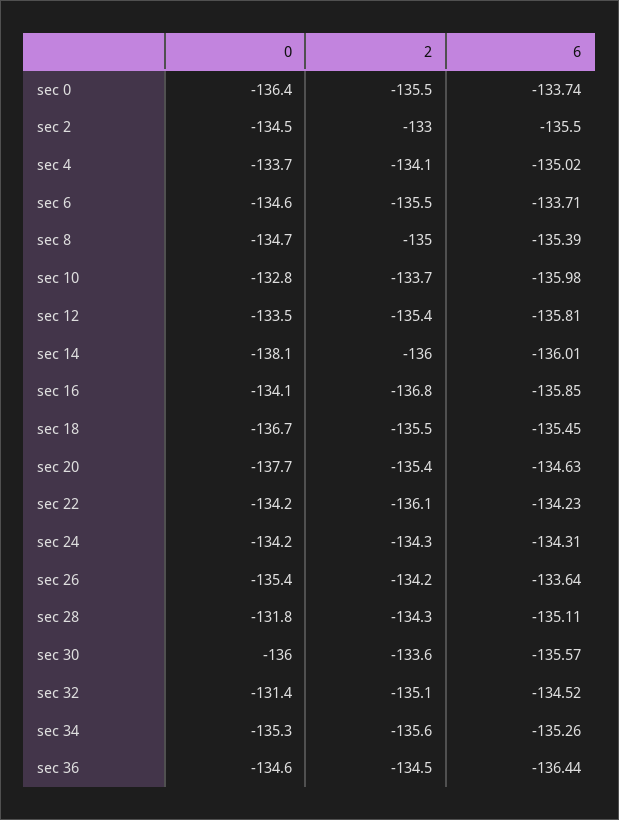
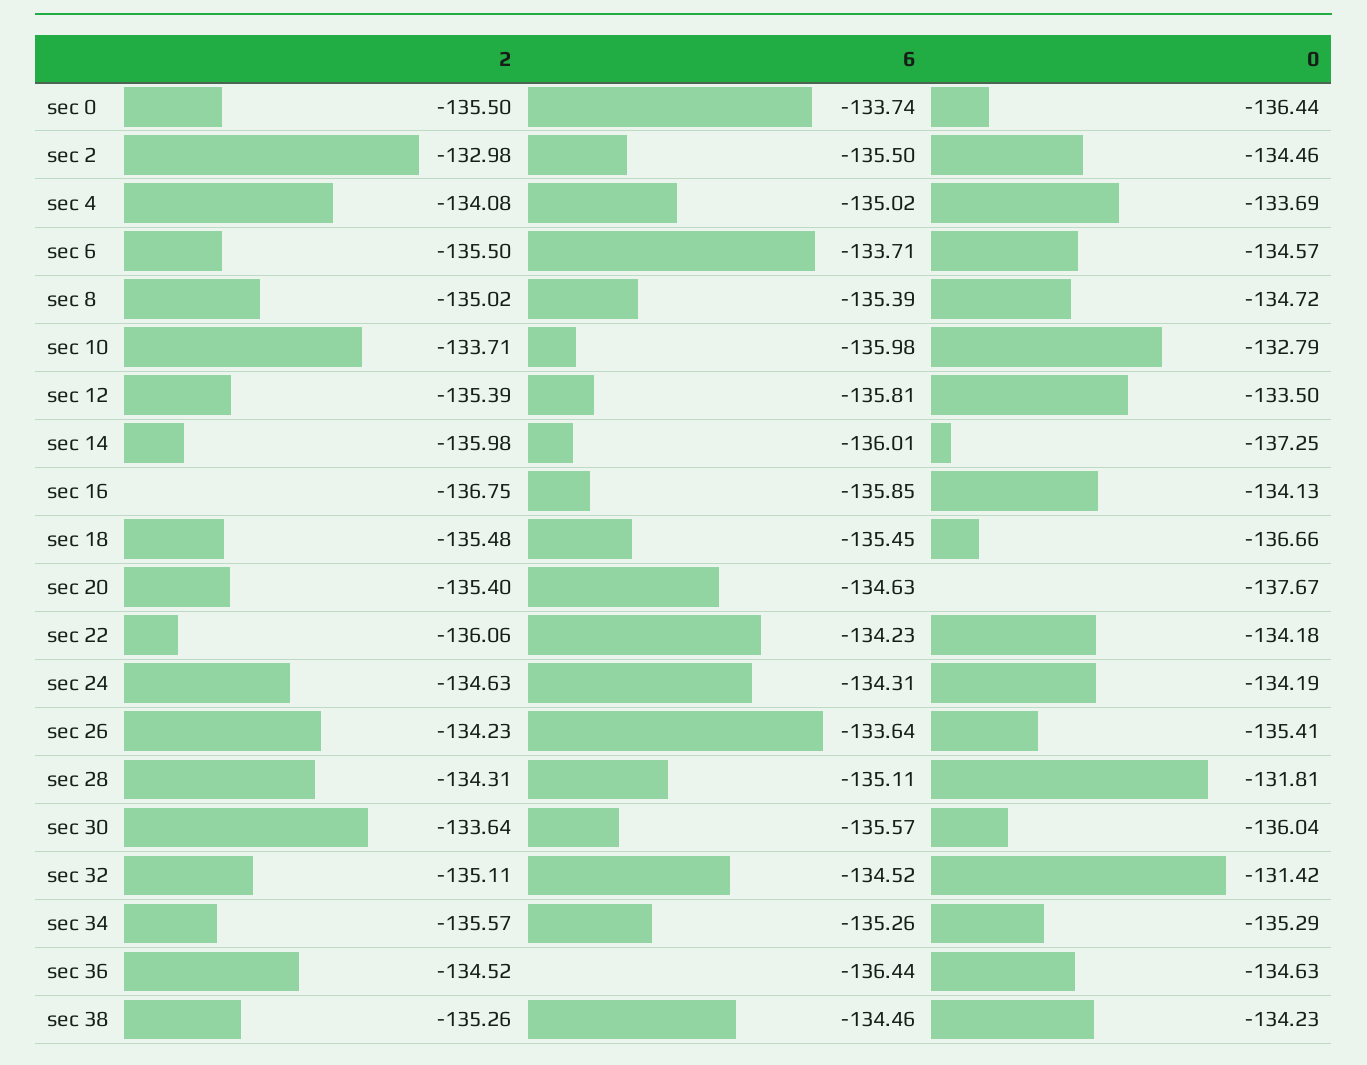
0, sec 14: -138.1 -> -137.25
2, sec 24: -134.3 -> -134.63
2, sec 38: none -> -135.26
6, sec 38: none -> -134.46
0, sec 38: none -> -134.23

